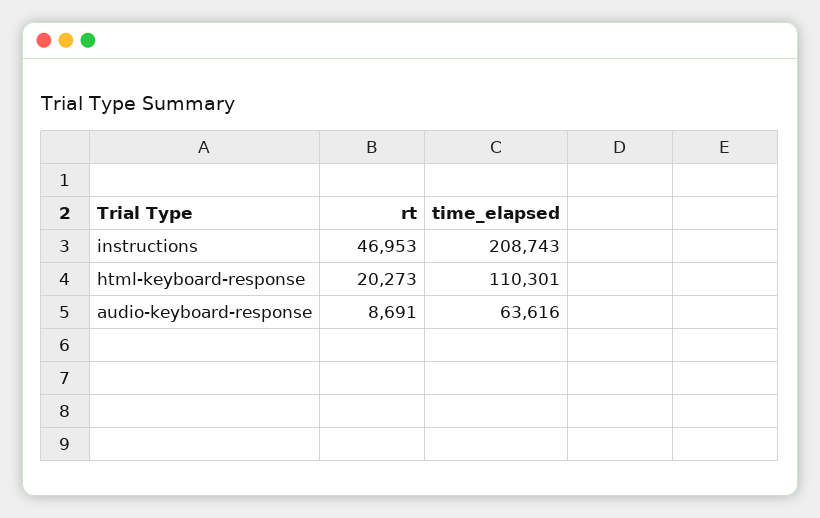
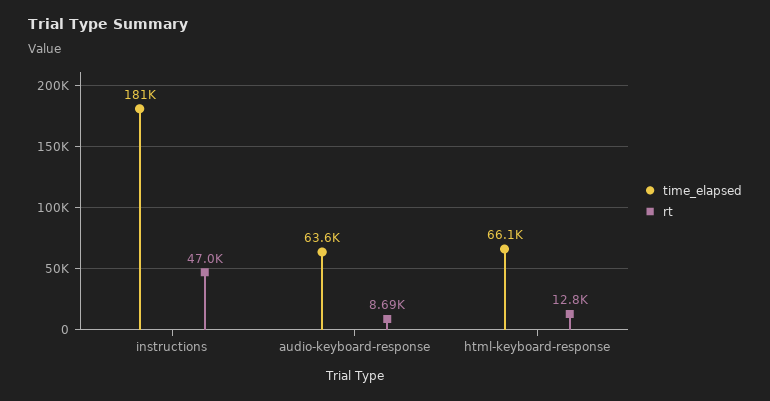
time_elapsed, instructions: 208743 -> 181000
rt, html-keyboard-response: 20273 -> 12800
time_elapsed, html-keyboard-response: 110301 -> 66100

